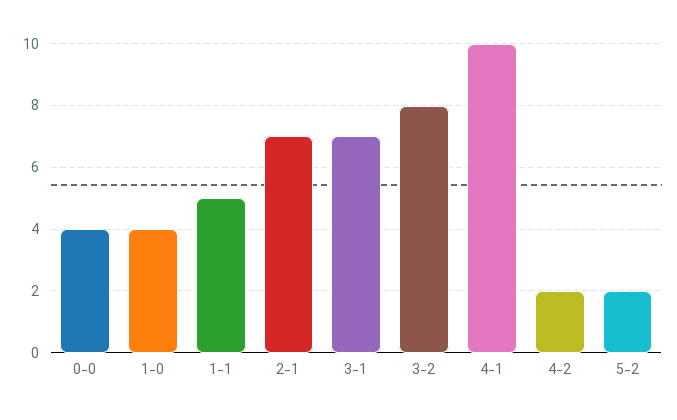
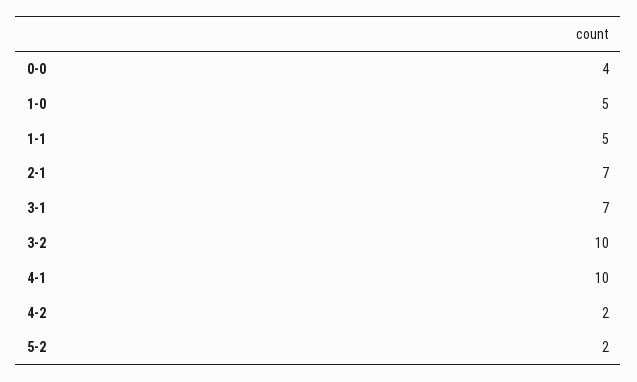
1-0: 4 -> 5
3-2: 8 -> 10

